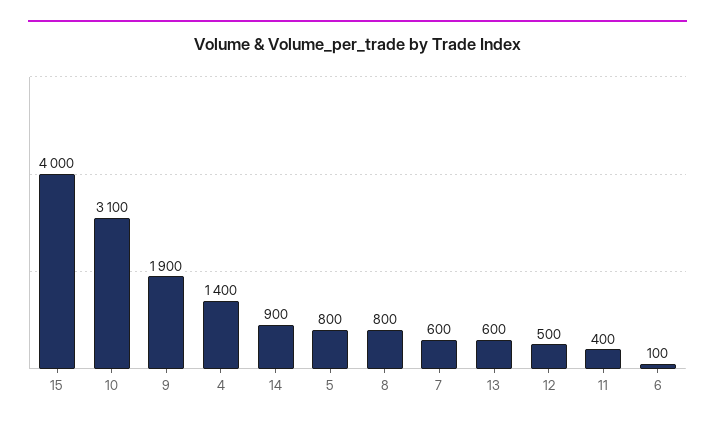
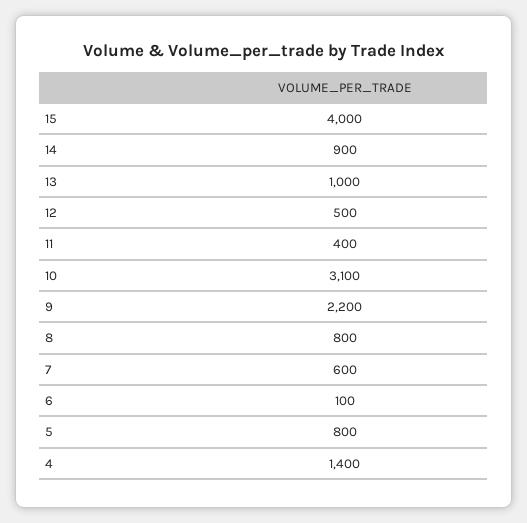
9: 1900 -> 2200
13: 600 -> 1000

